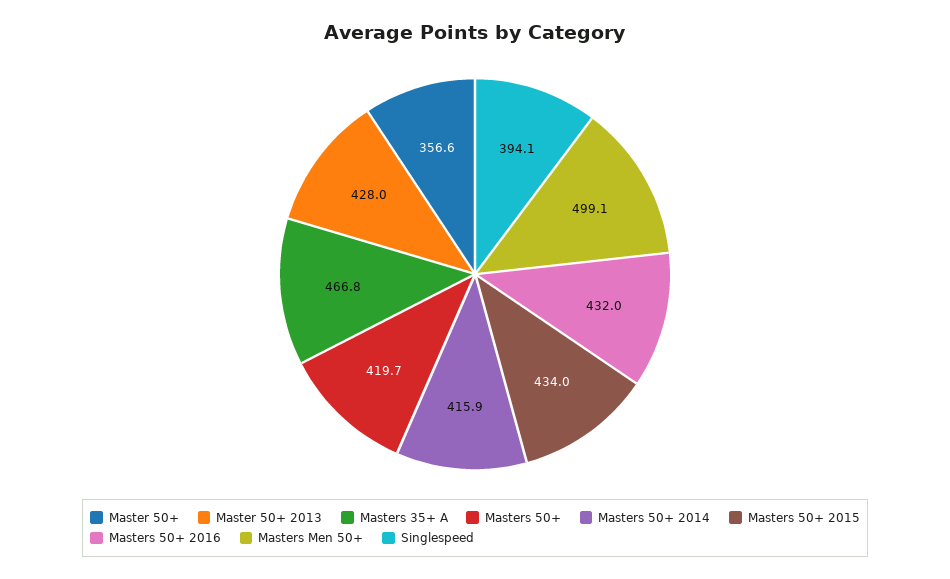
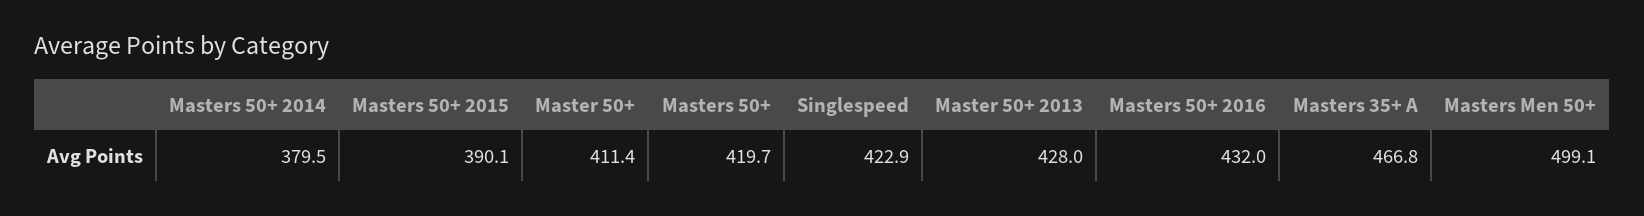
Master 50+: 356.6 -> 411.4
Masters 50+ 2014: 415.9 -> 379.5
Masters 50+ 2015: 434 -> 390.1
Singlespeed: 394.1 -> 422.9

